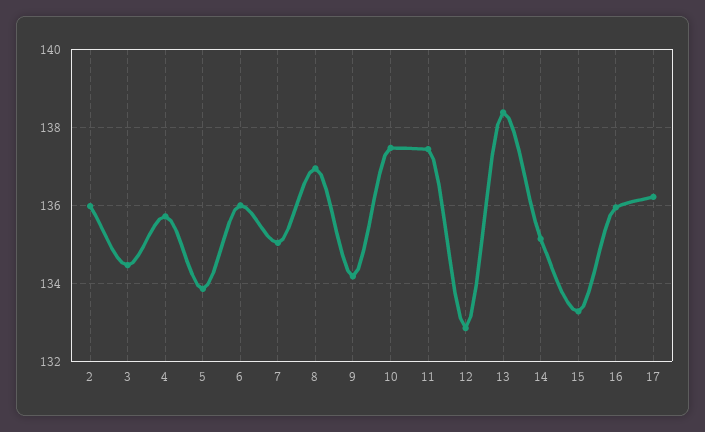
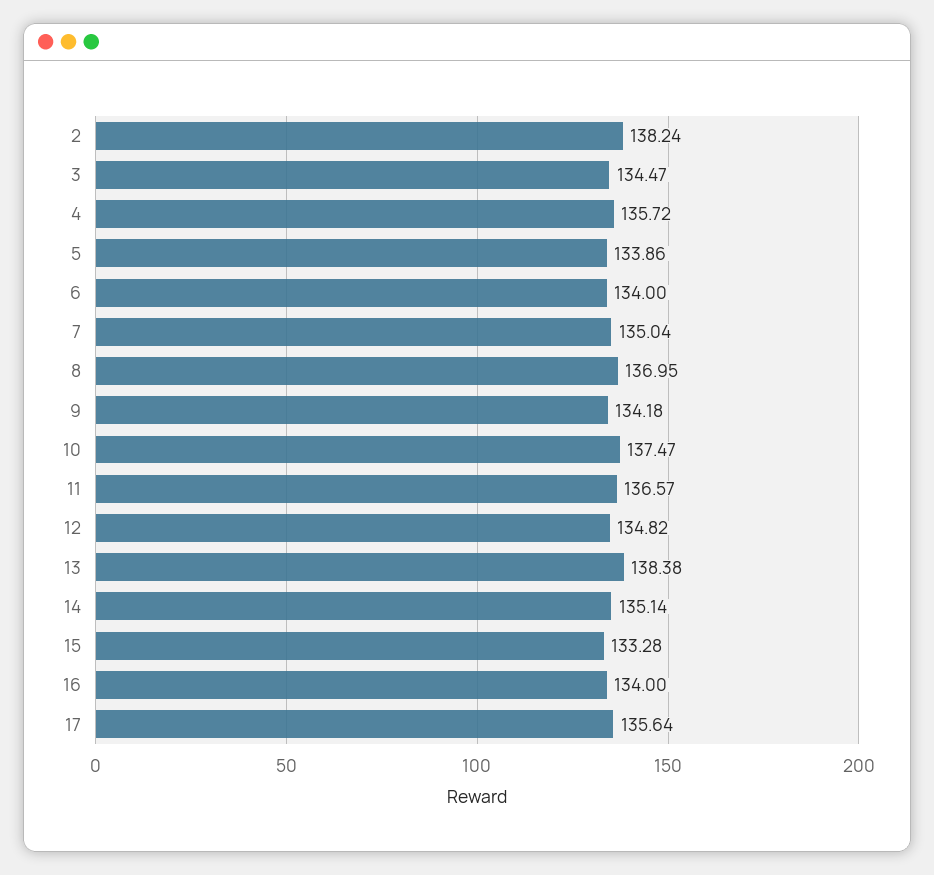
2: 136 -> 138.24
6: 136 -> 134
11: 137.4 -> 136.57
12: 132.8 -> 134.82
16: 136 -> 134
17: 136.2 -> 135.64

